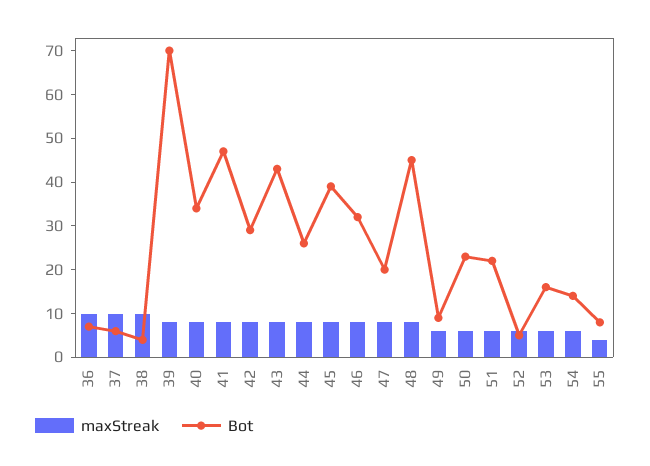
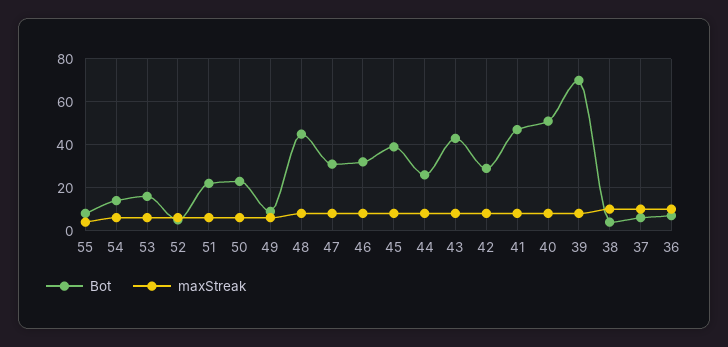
Bot, 40: 35 -> 50
Bot, 47: 20 -> 30

